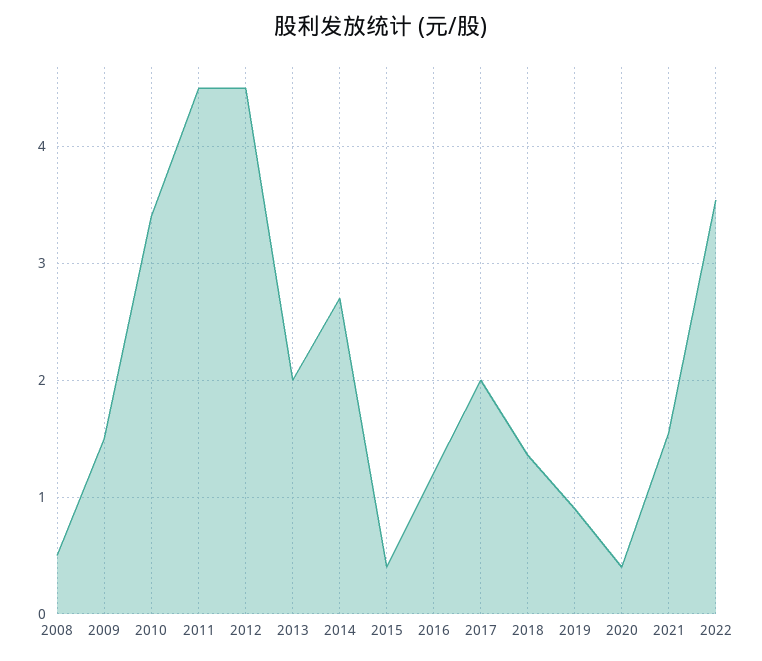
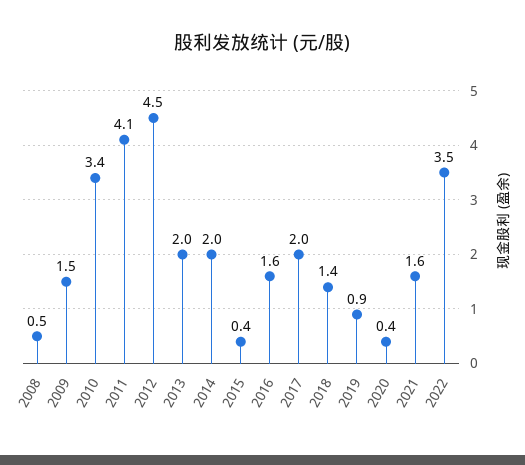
2011: 4.5 -> 4.1
2014: 2.7 -> 2
2016: 1.2 -> 1.6

